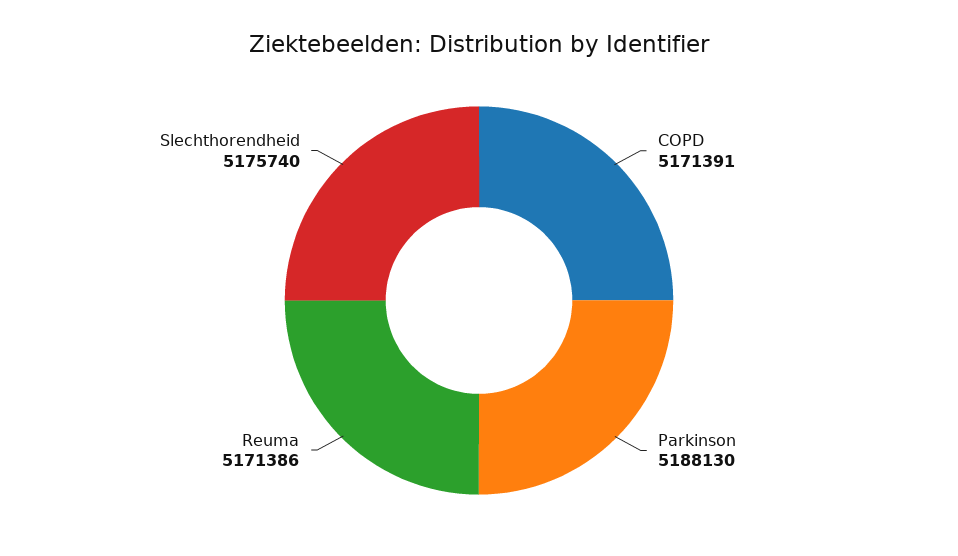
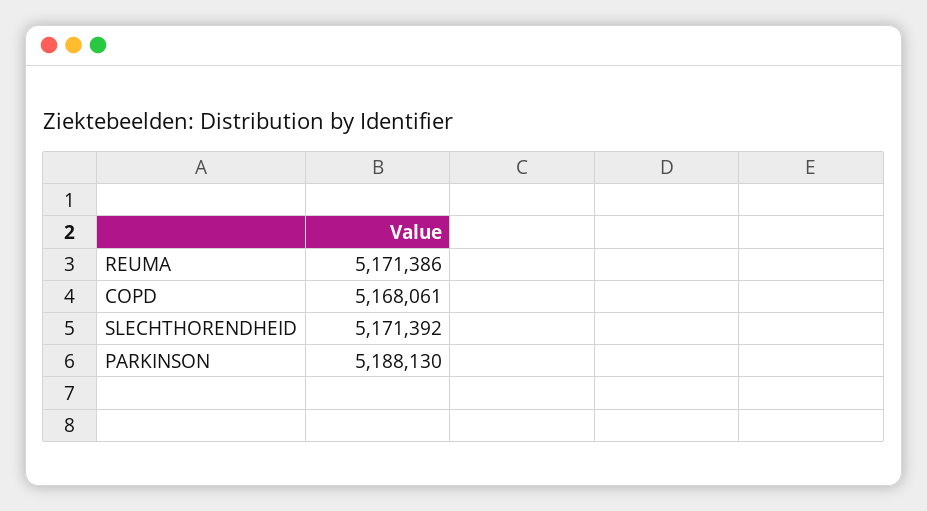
COPD: 5171391 -> 5168061
Slechthorendheid: 5175740 -> 5171392

